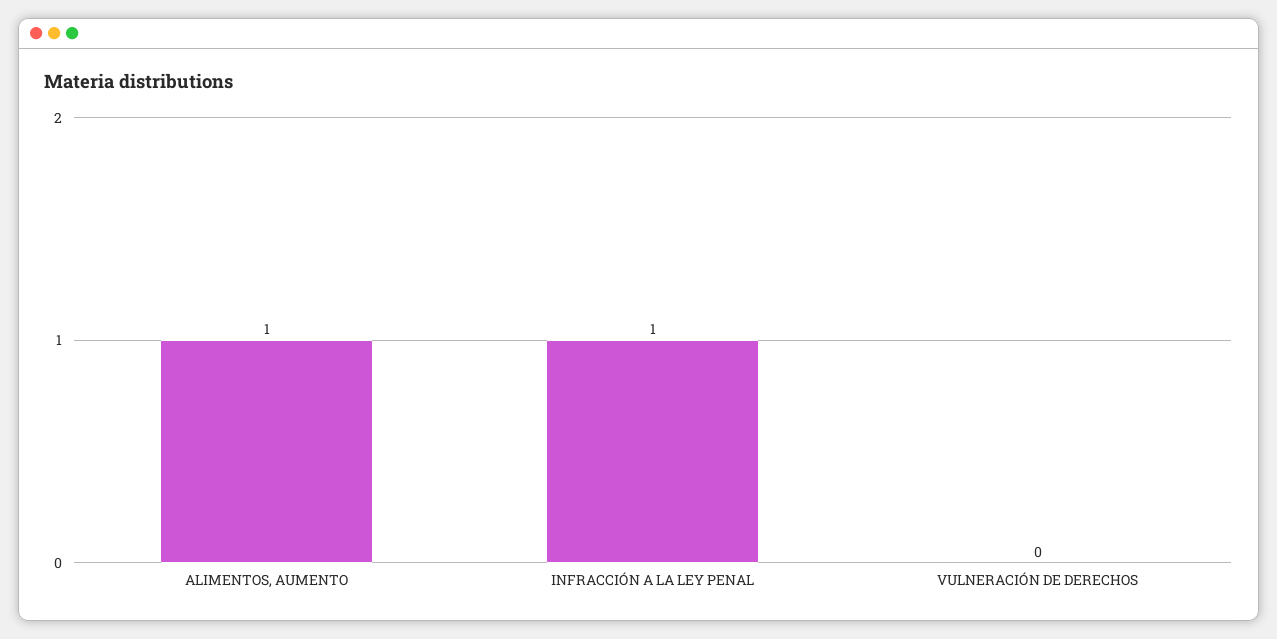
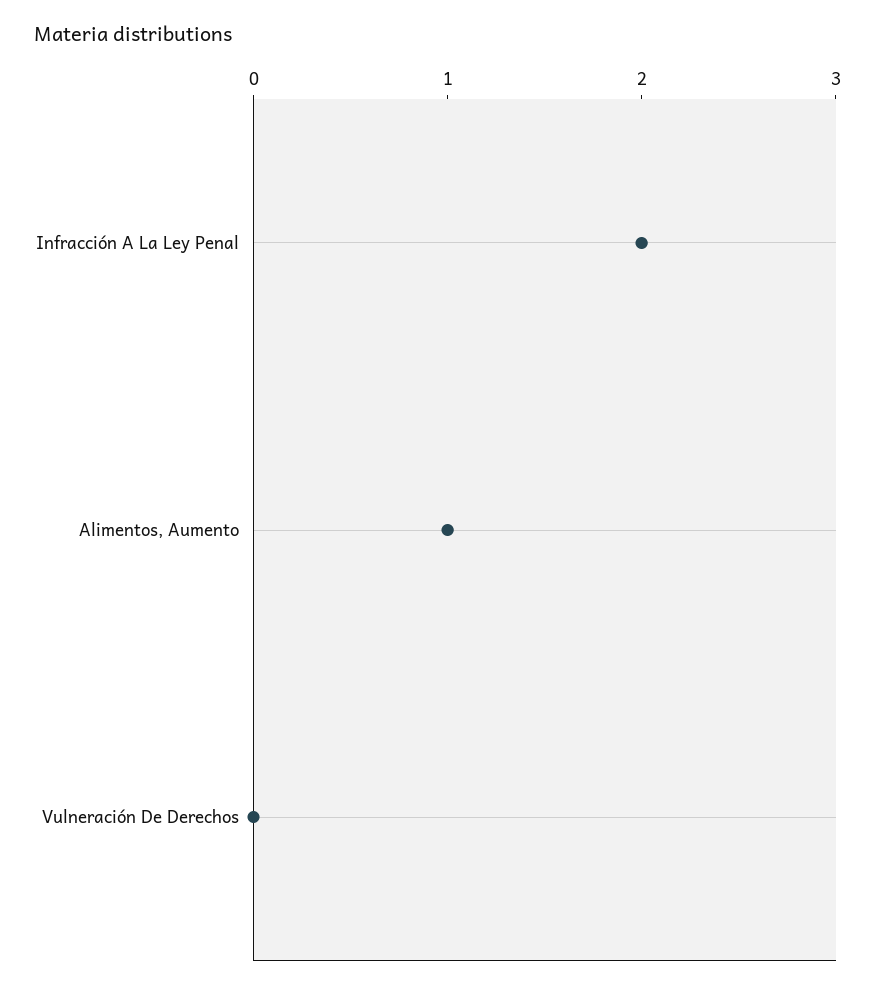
INFRACCIÓN A LA LEY PENAL: 1 -> 2

